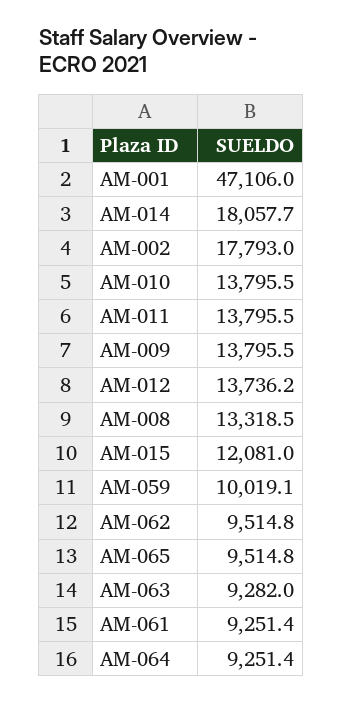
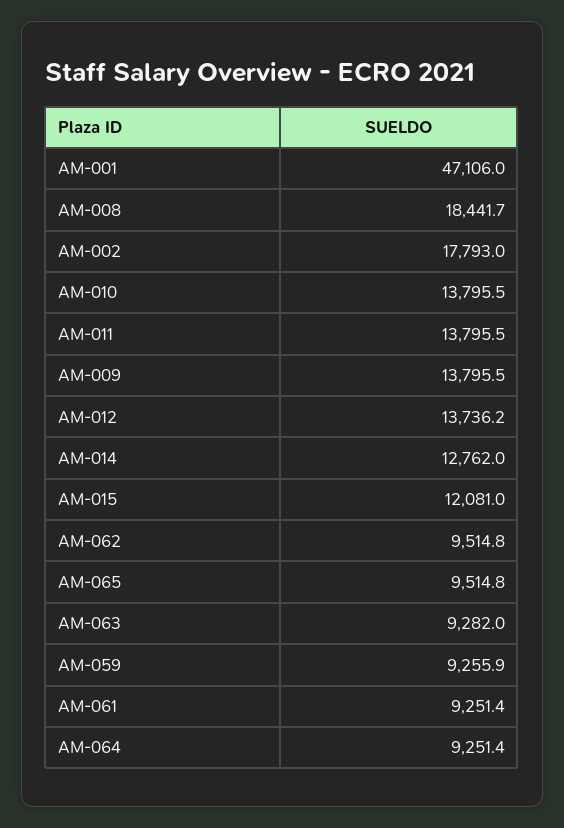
AM-014: 18057.7 -> 12762
AM-008: 13318.5 -> 18441.7
AM-059: 10019.1 -> 9255.9

